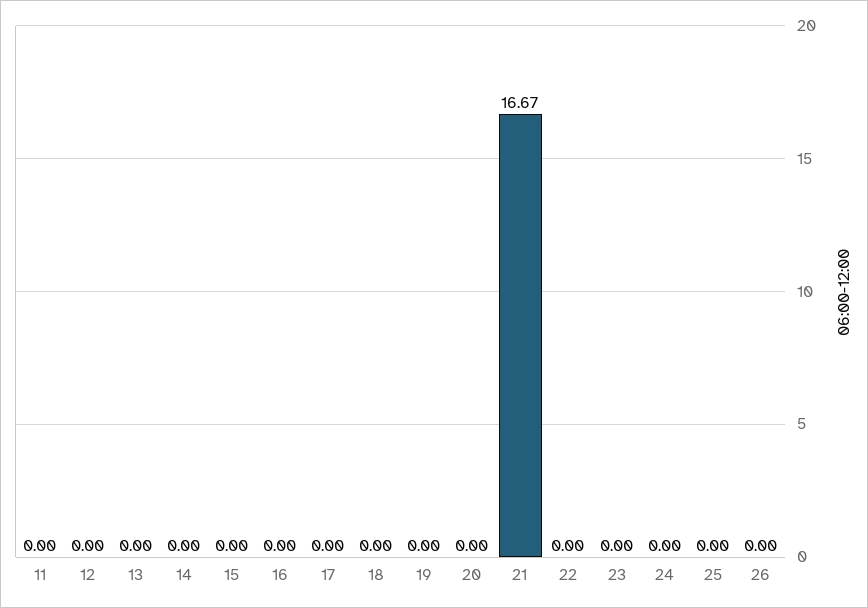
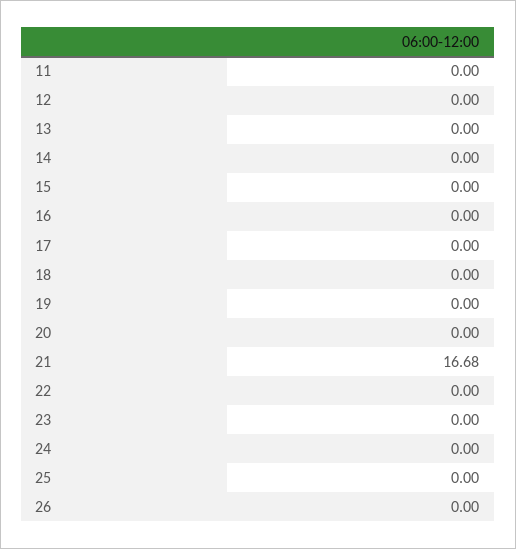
21: 16.67 -> 16.68

